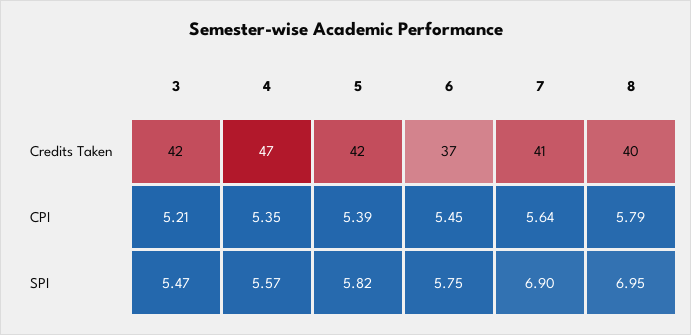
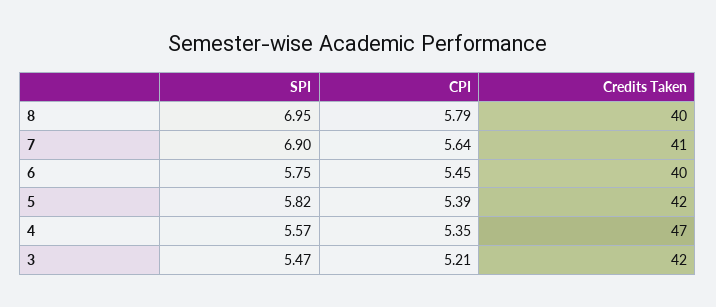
6, Credits Taken: 37 -> 40

